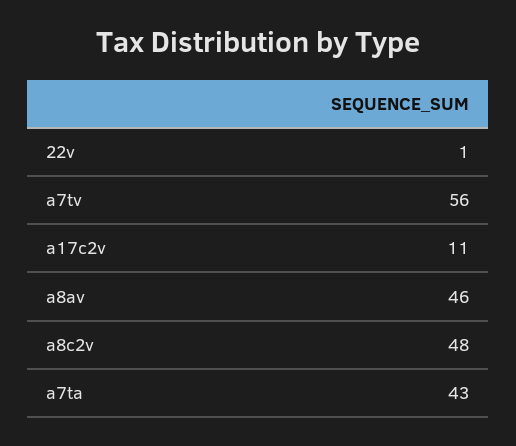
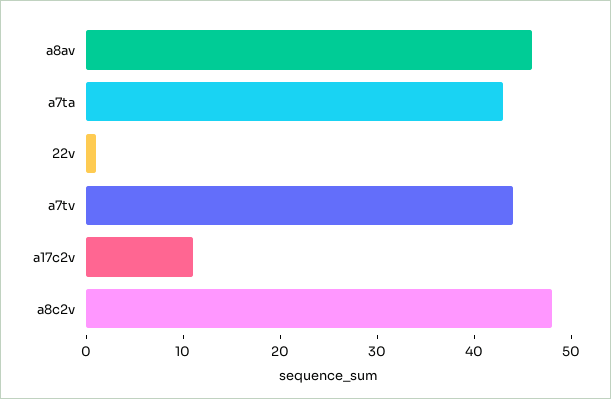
a7tv: 56 -> 44

